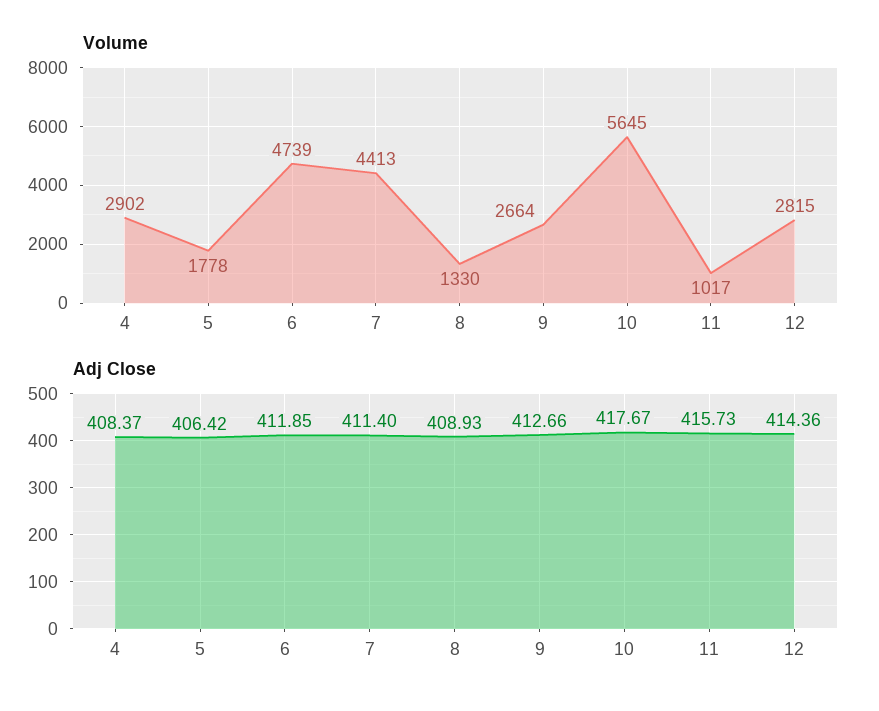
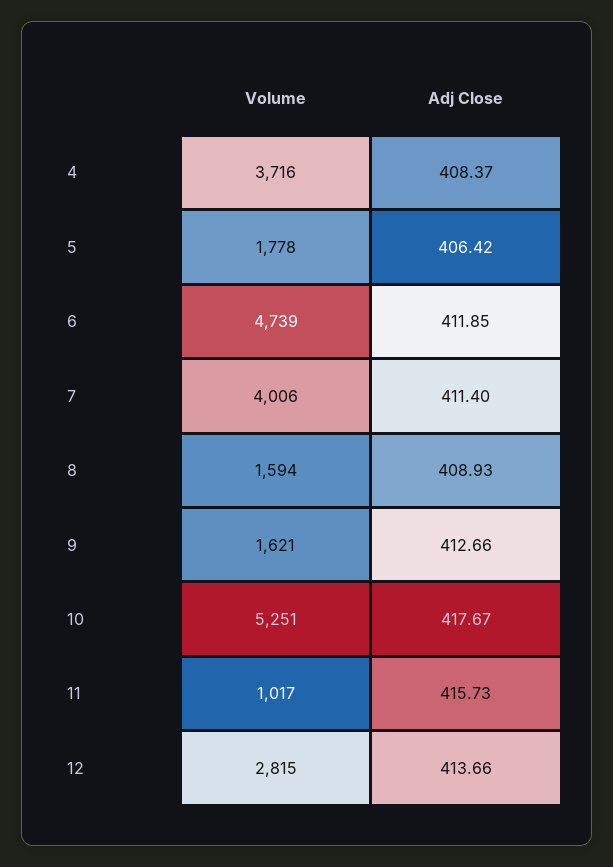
Volume, 4: 2902 -> 3716
Volume, 7: 4413 -> 4006
Volume, 8: 1330 -> 1594
Volume, 9: 2664 -> 1621
Volume, 10: 5645 -> 5251
Adj Close, 12: 414.36 -> 413.66

